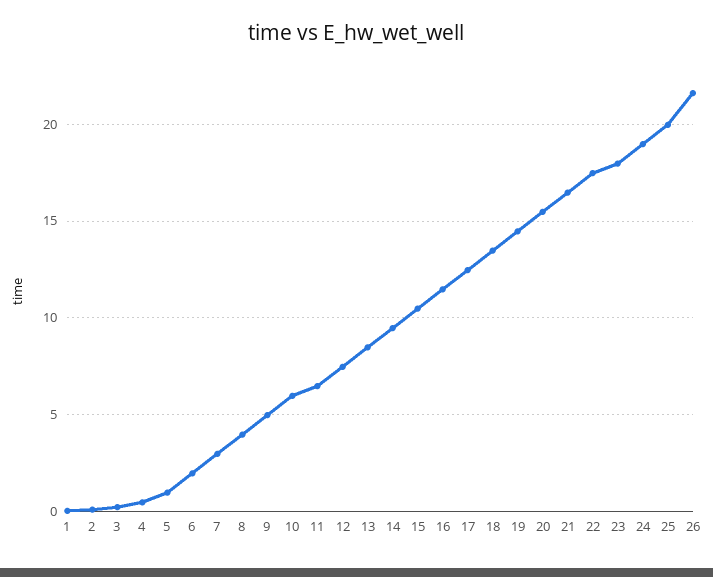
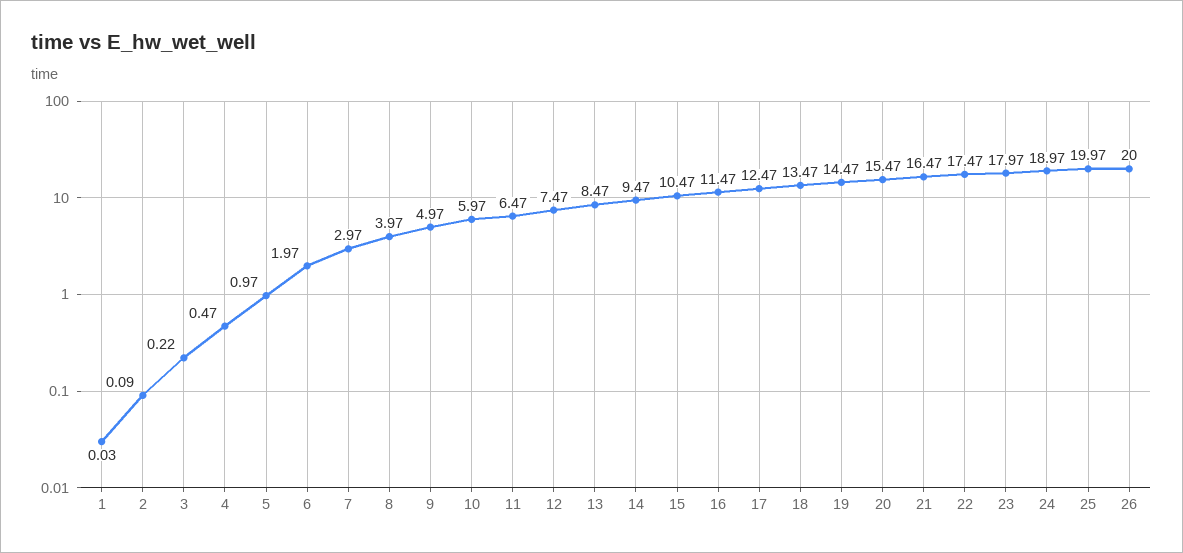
26: 21.5 -> 20

